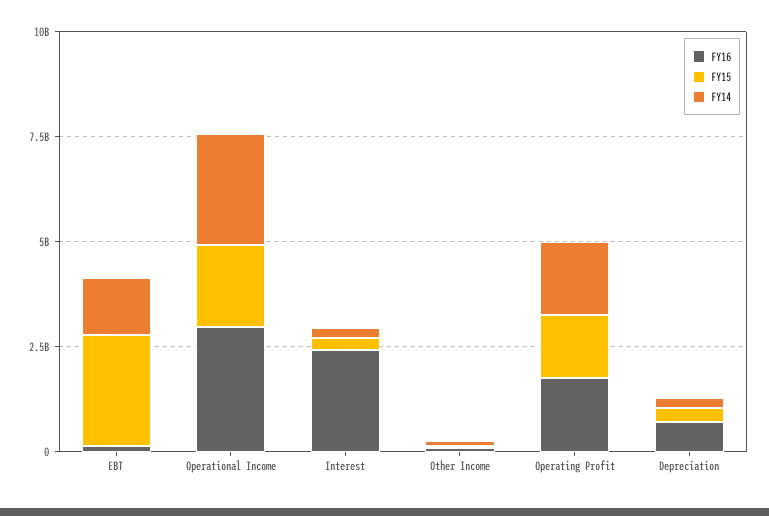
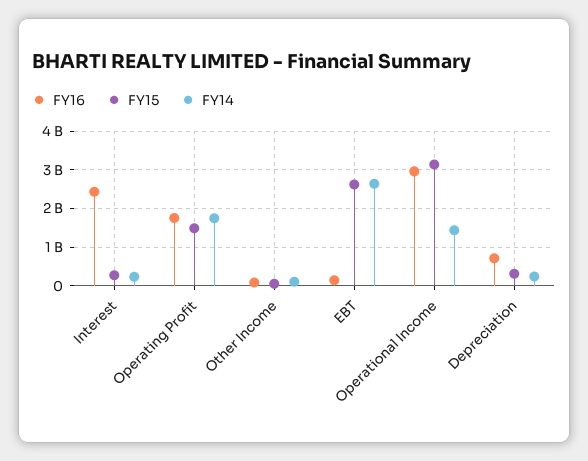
FY14, EBT: 1500000000 -> 2600000000
FY15, Operational Income: 2000000000 -> 3200000000
FY14, Operational Income: 2500000000 -> 1400000000

